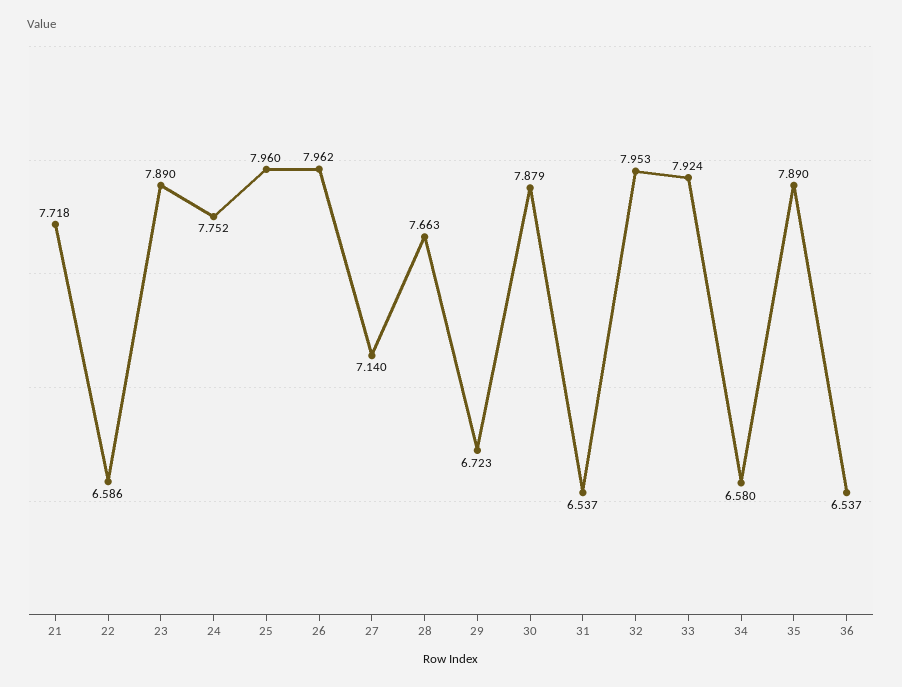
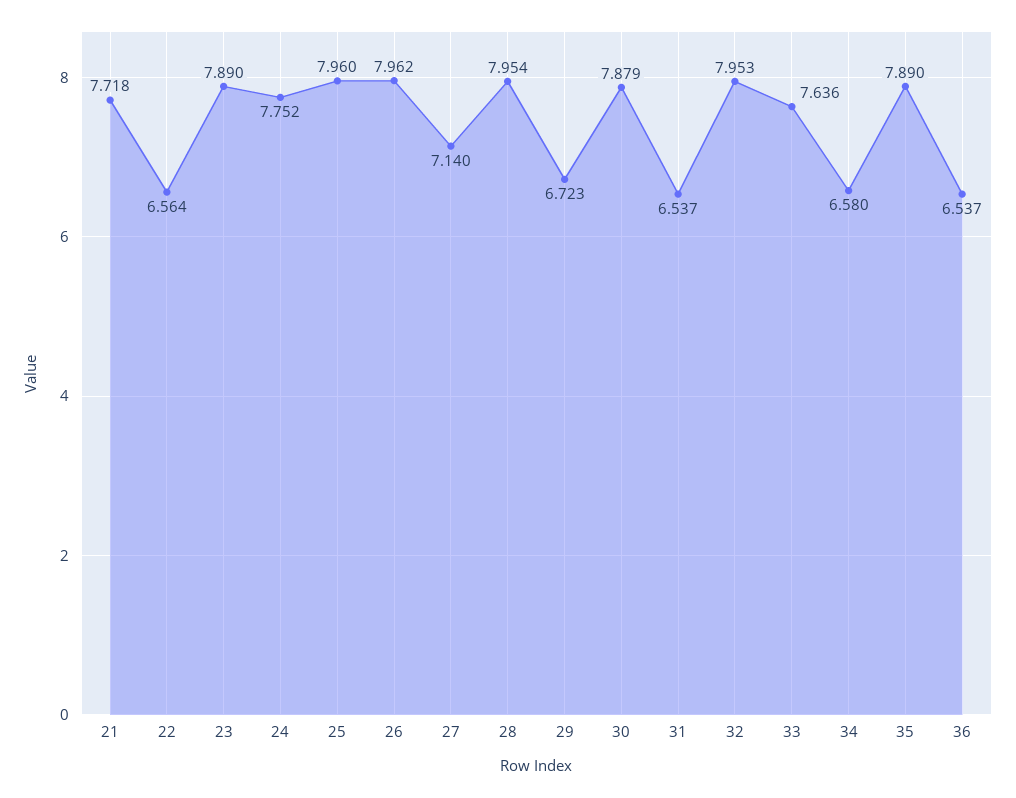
22: 6.586 -> 6.564
28: 7.663 -> 7.954
33: 7.924 -> 7.636

